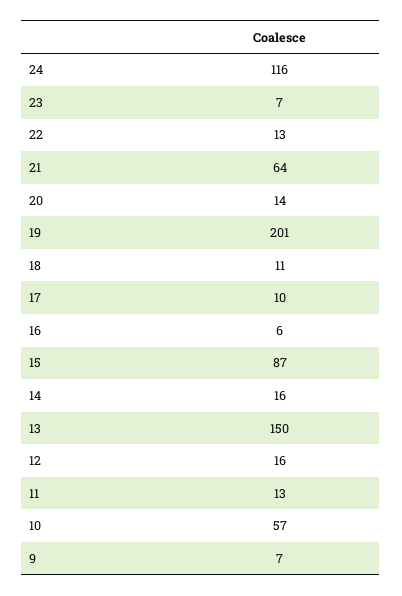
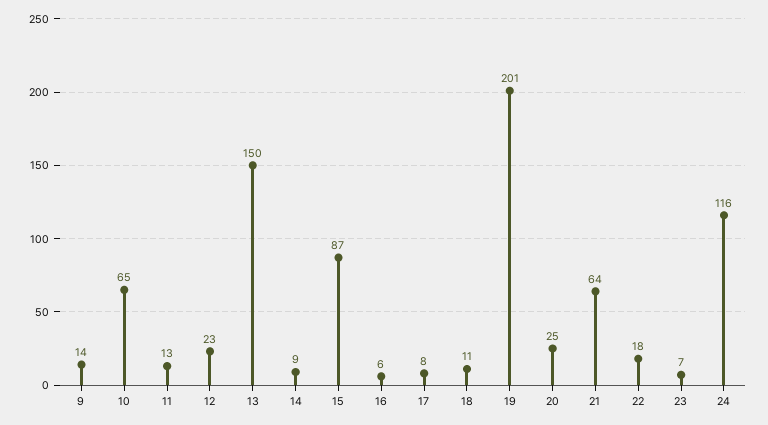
22: 13 -> 18
20: 14 -> 25
17: 10 -> 8
14: 16 -> 9
12: 16 -> 23
10: 57 -> 65
9: 7 -> 14

